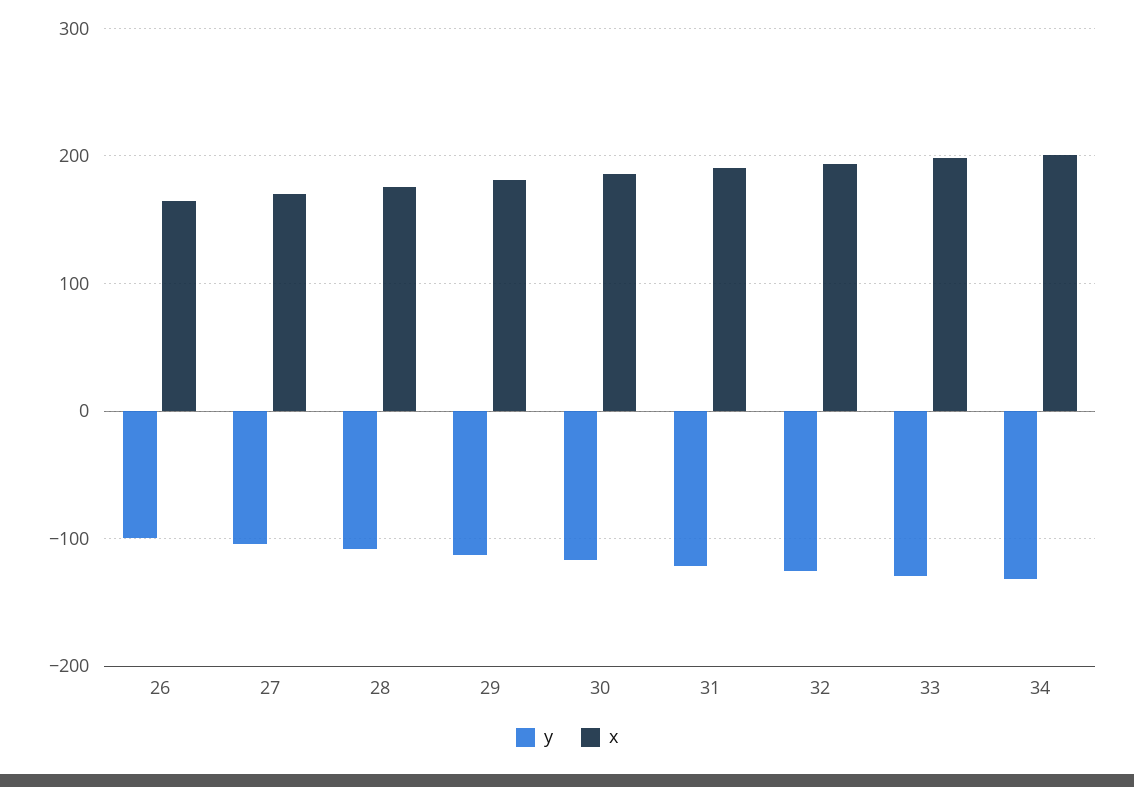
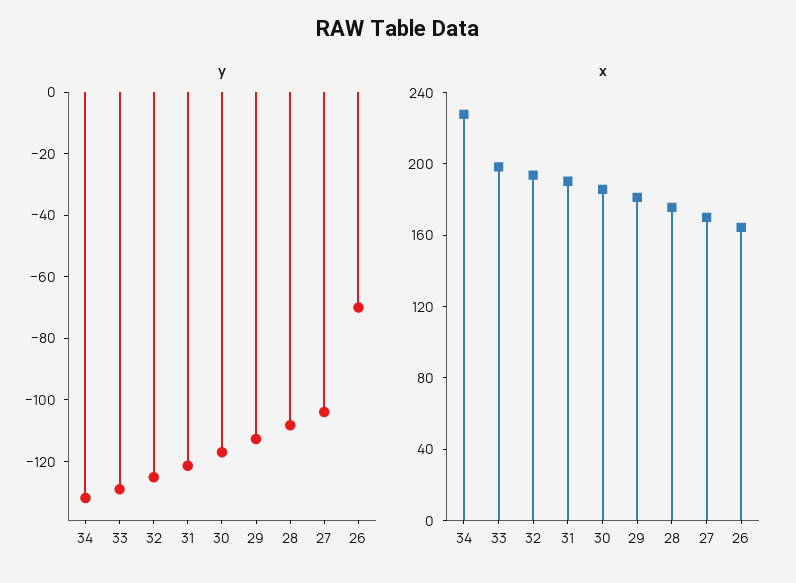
y, 26: -100 -> -70
x, 34: 200 -> 230

